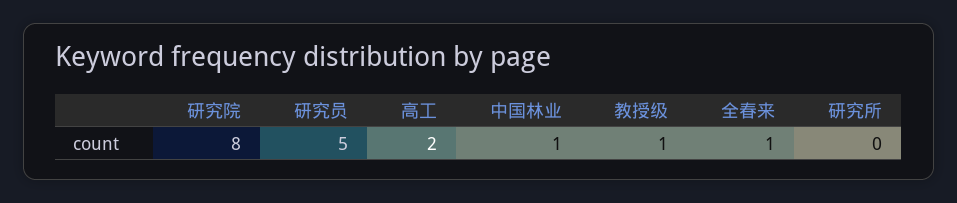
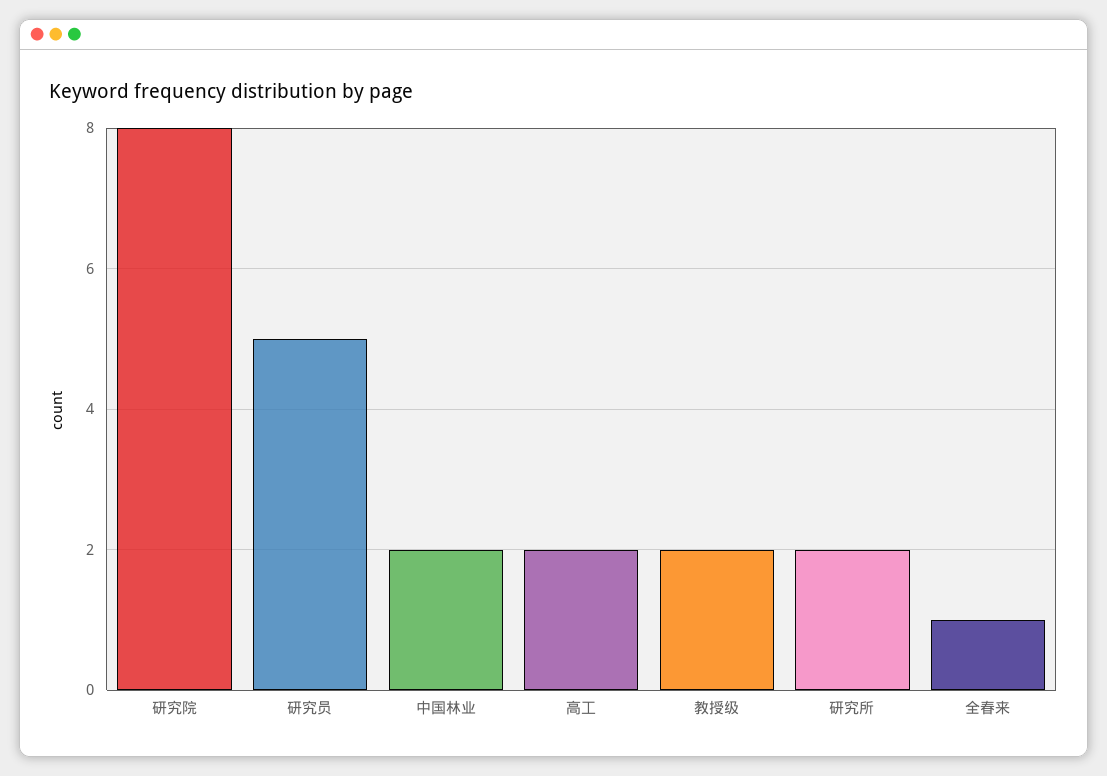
中国林业: 1 -> 2
教授级: 1 -> 2
研究所: 0 -> 2

